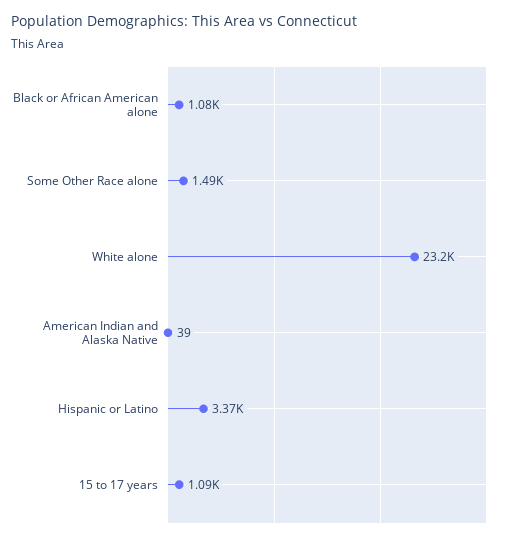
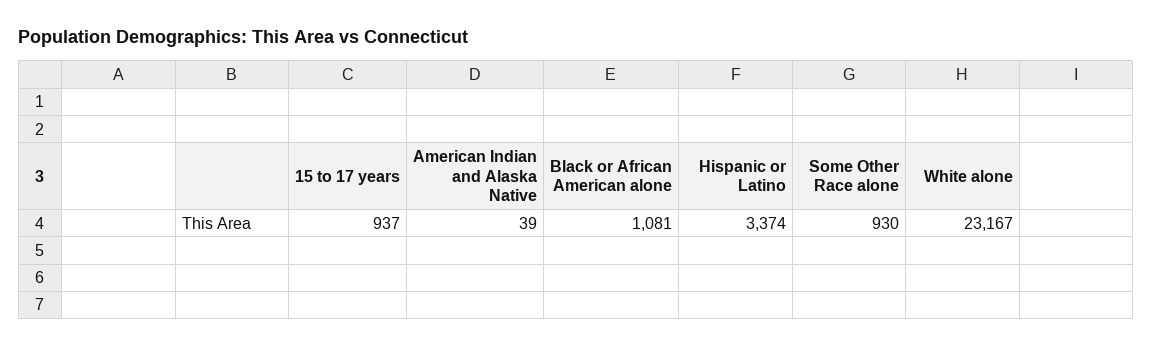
Some Other Race alone: 1490 -> 930
15 to 17 years: 1090 -> 937

